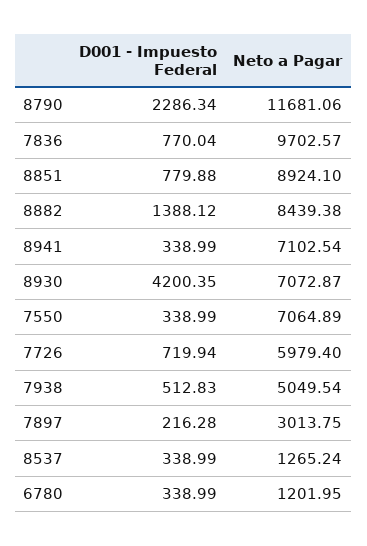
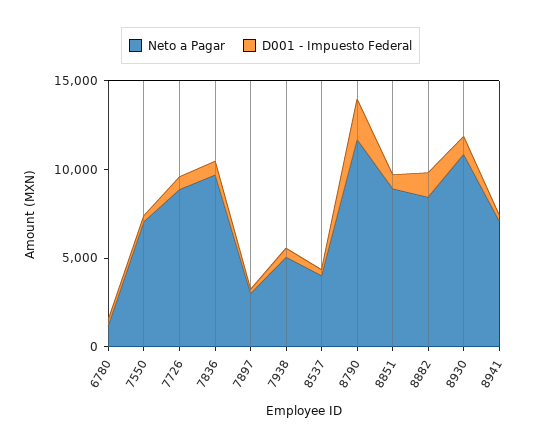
D001 - Impuesto Federal, 8930: 4200.35 -> 1000
Neto a Pagar, 8930: 7072.87 -> 11000
Neto a Pagar, 7726: 5979.4 -> 9000
Neto a Pagar, 8537: 1265.24 -> 4000

